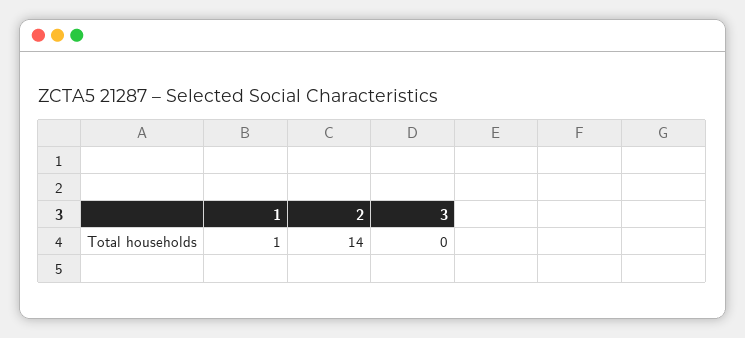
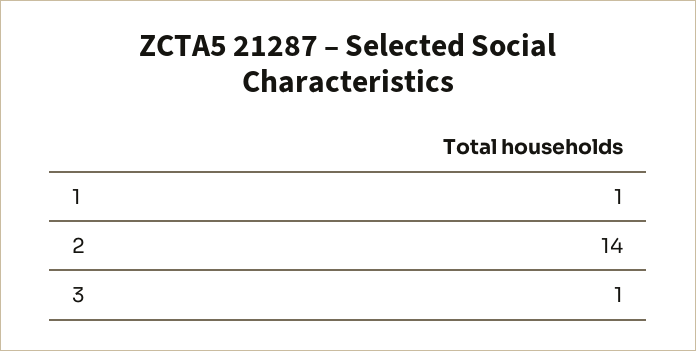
3: 0 -> 1

